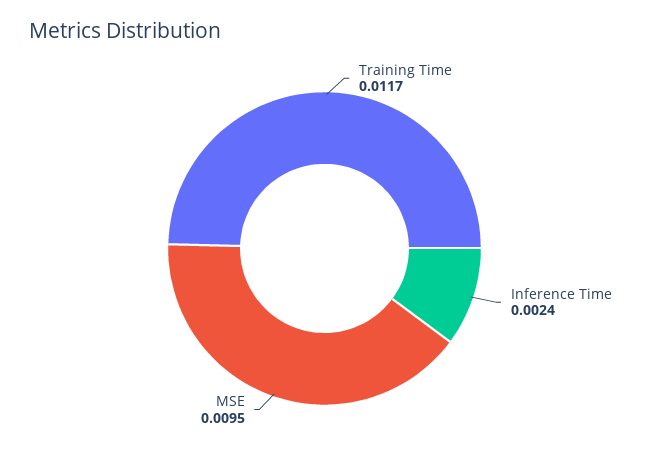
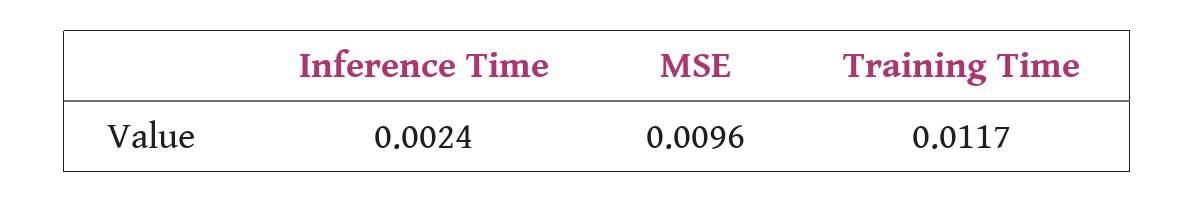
MSE: 0.0095 -> 0.0096

